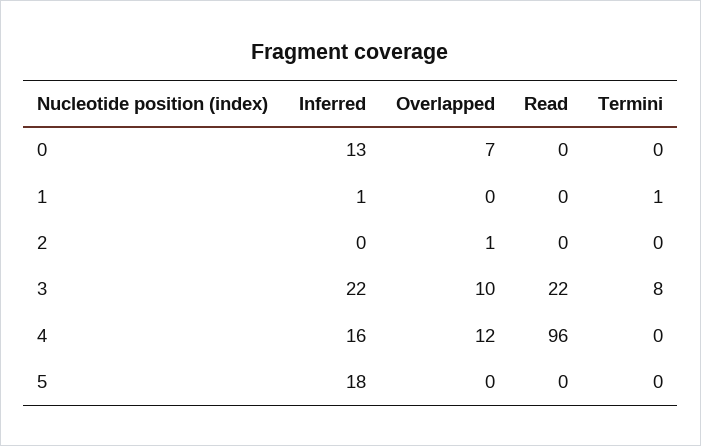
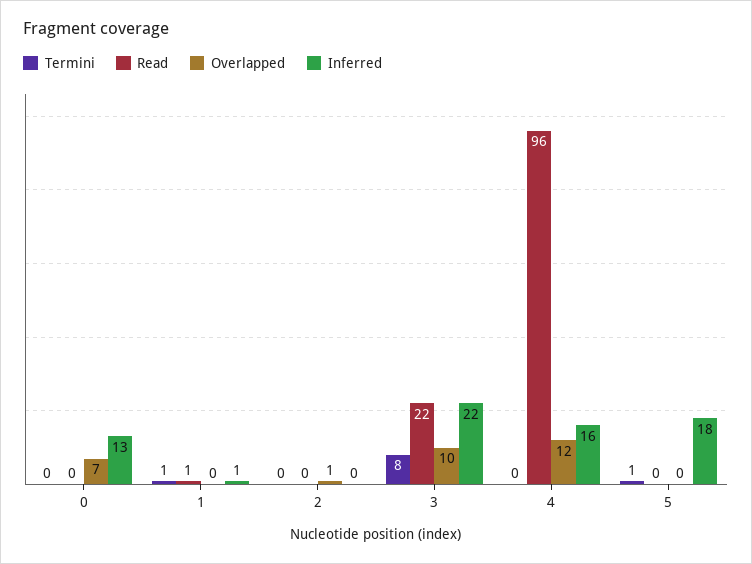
Read, 1: 0 -> 1
Termini, 5: 0 -> 1

